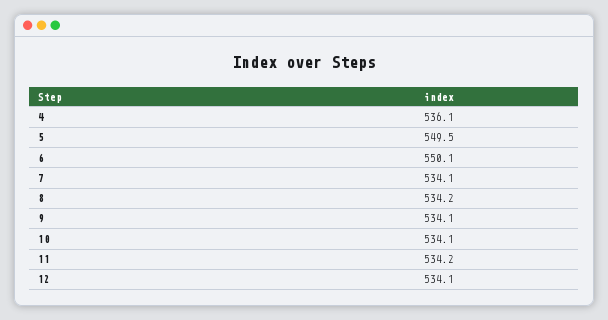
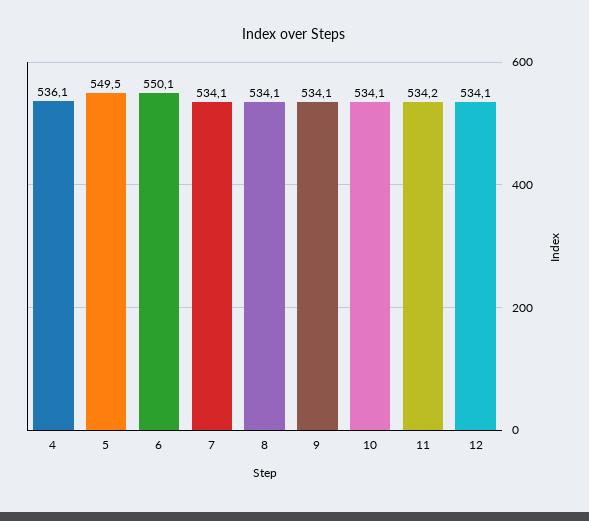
8: 534.2 -> 534.1

